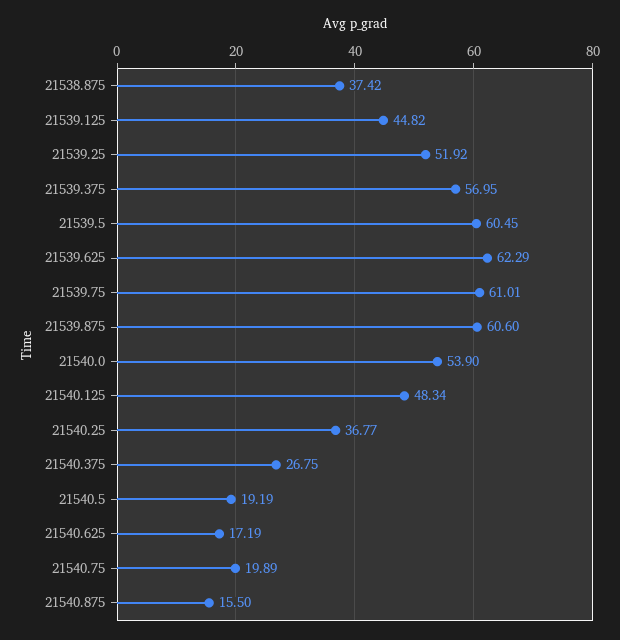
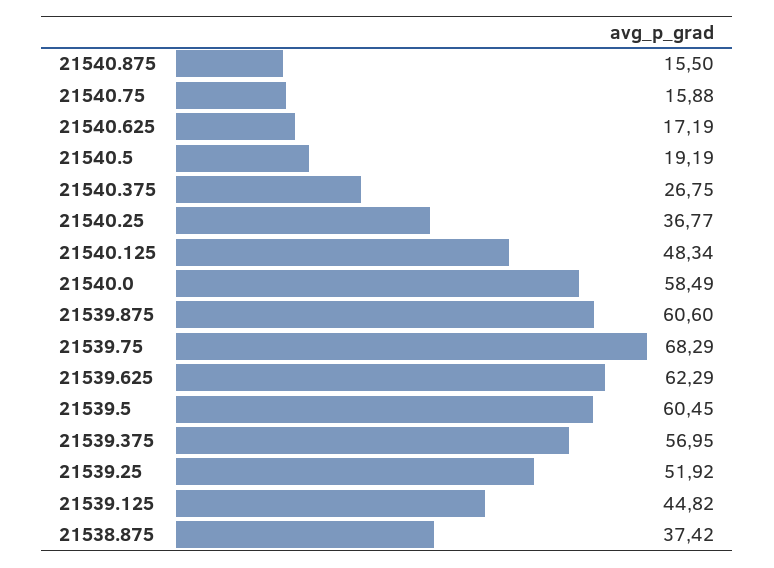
21539.75: 61.01 -> 68.29
21540.0: 53.9 -> 58.49
21540.75: 19.89 -> 15.88

